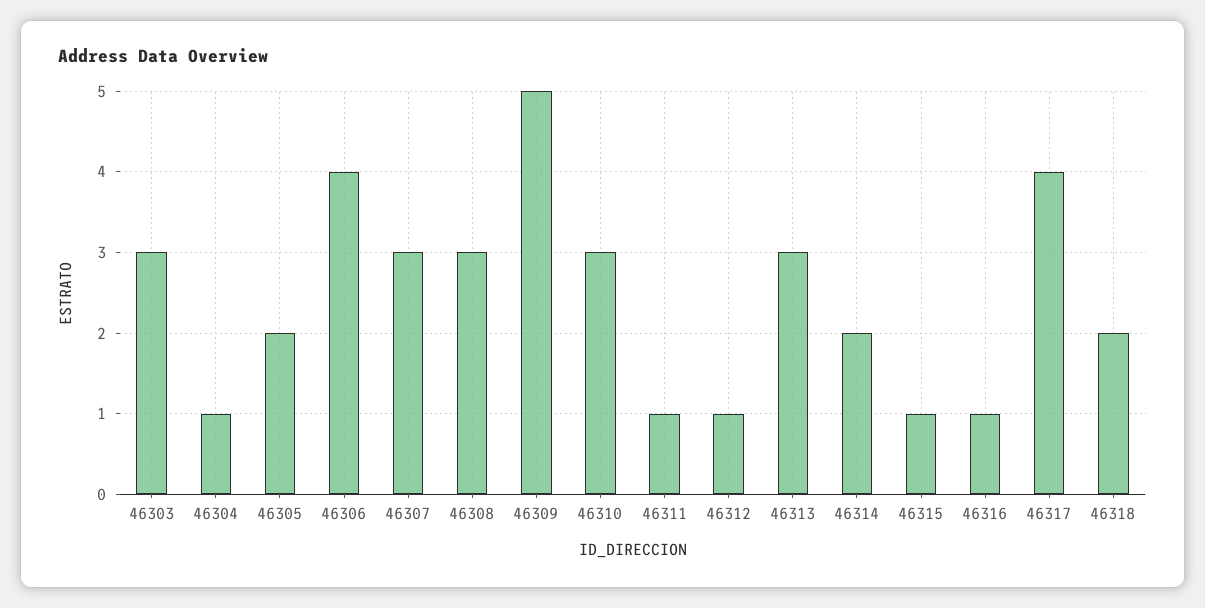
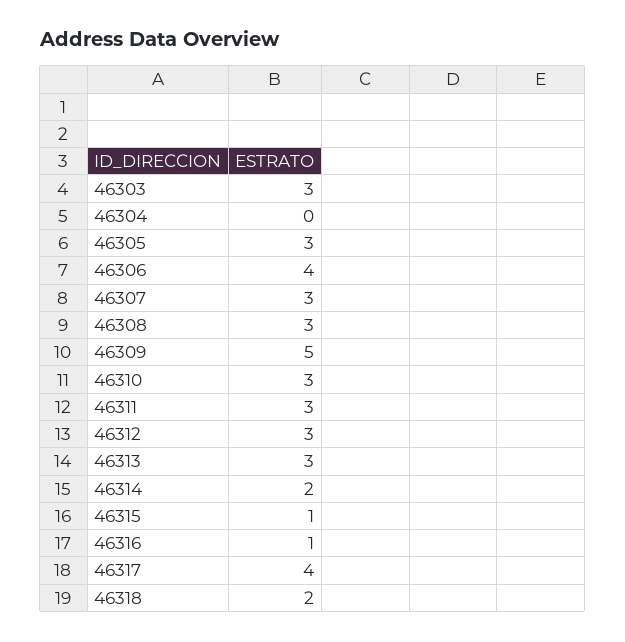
46304: 1 -> 0
46305: 2 -> 3
46311: 1 -> 3
46312: 1 -> 3

